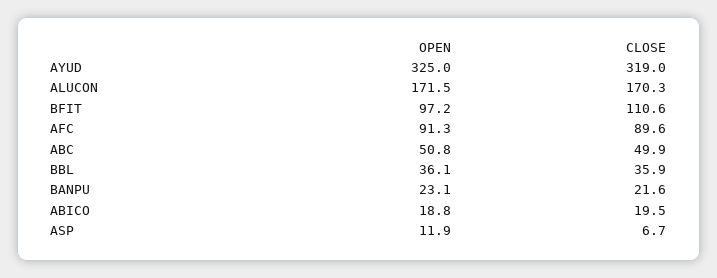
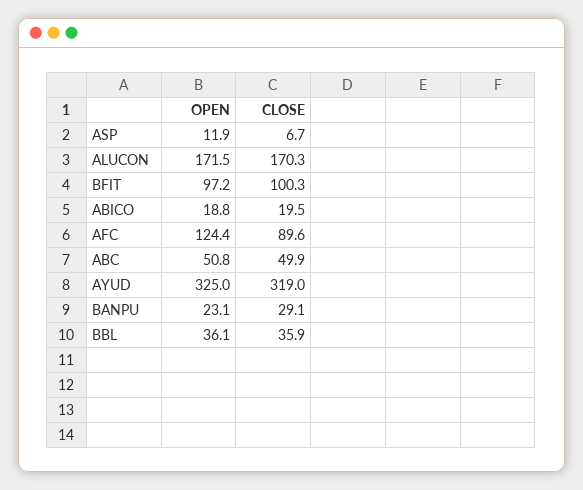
CLOSE, BFIT: 110.6 -> 100.3
OPEN, AFC: 91.3 -> 124.4
CLOSE, BANPU: 21.6 -> 29.1

